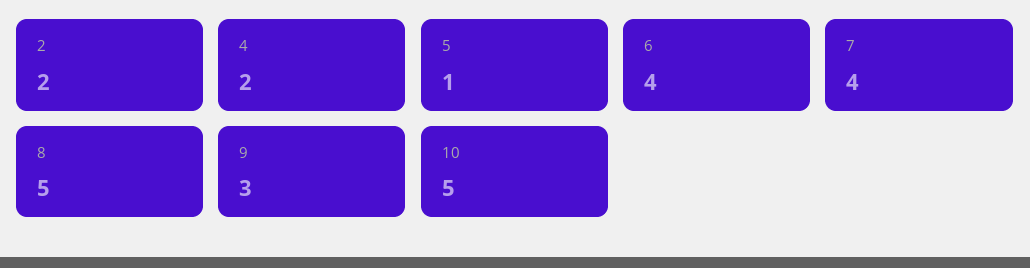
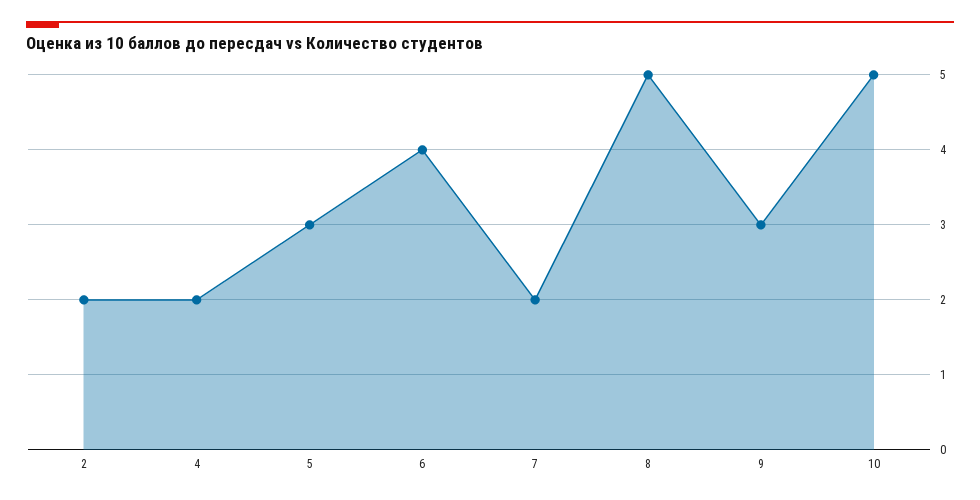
5: 1 -> 3
7: 4 -> 2

